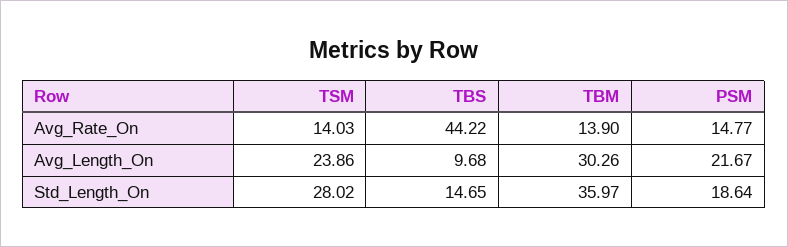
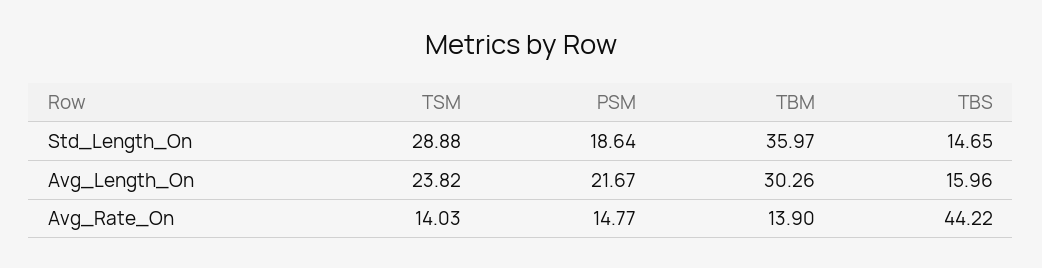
TSM, Avg_Length_On: 23.86 -> 23.82
TBS, Avg_Length_On: 9.68 -> 15.96
TSM, Std_Length_On: 28.02 -> 28.88

